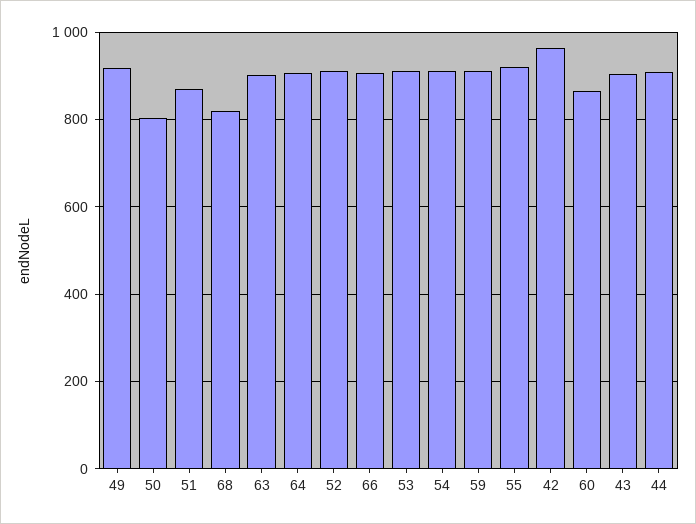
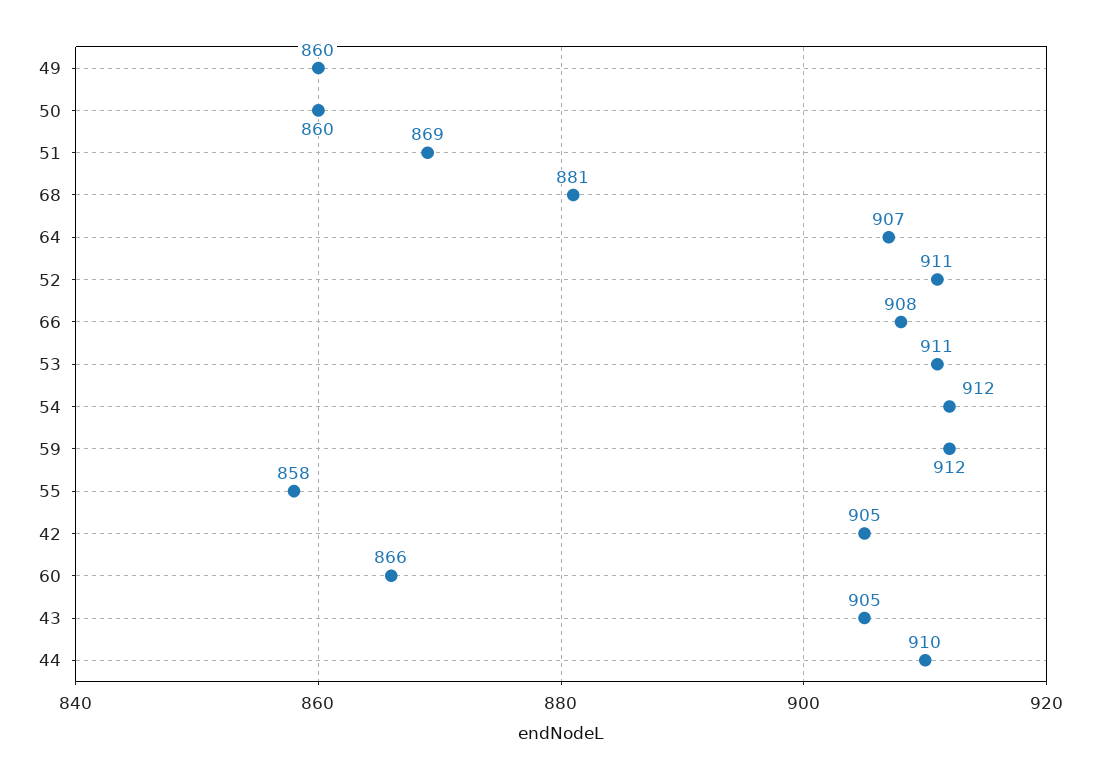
49: 920 -> 860
50: 800 -> 860
68: 820 -> 881
63: 900 -> none
55: 920 -> 858
42: 960 -> 905

